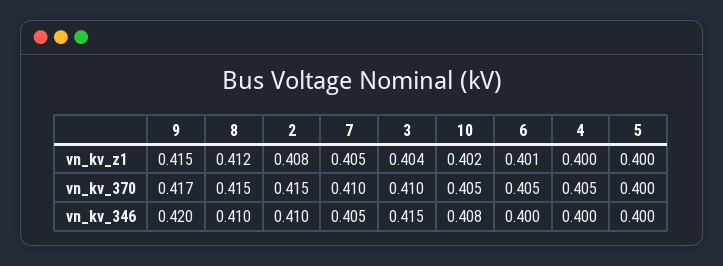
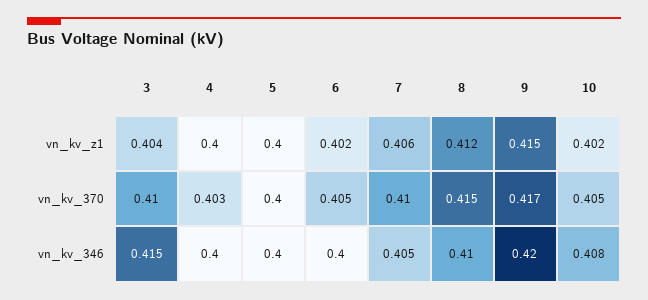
2, vn_kv_z1: 0.408 -> none
7, vn_kv_z1: 0.405 -> 0.406
6, vn_kv_z1: 0.401 -> 0.402
2, vn_kv_370: 0.415 -> none
4, vn_kv_370: 0.405 -> 0.403
2, vn_kv_346: 0.41 -> none

